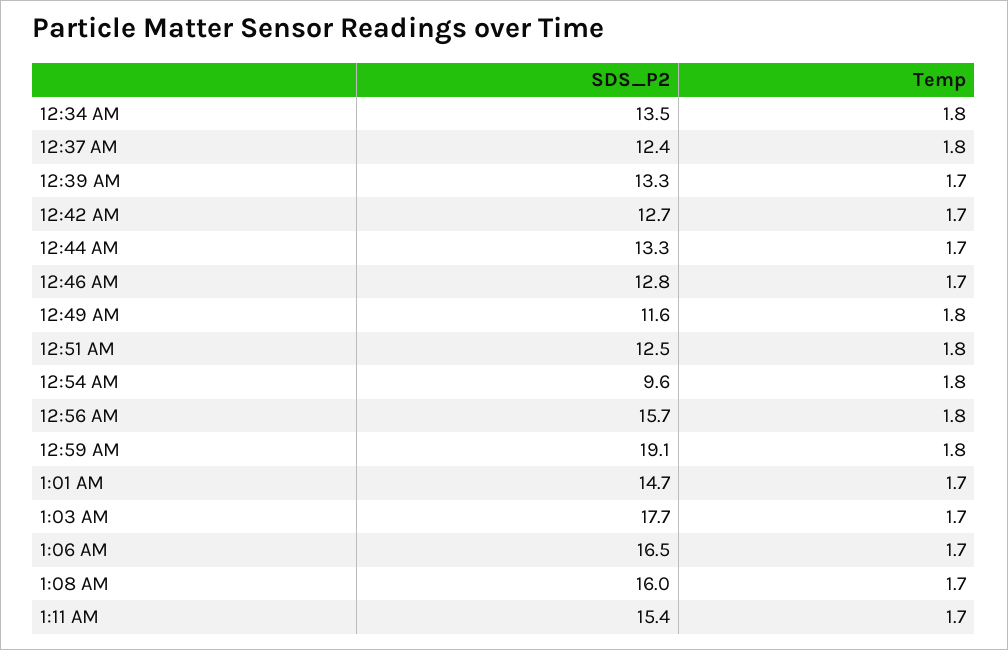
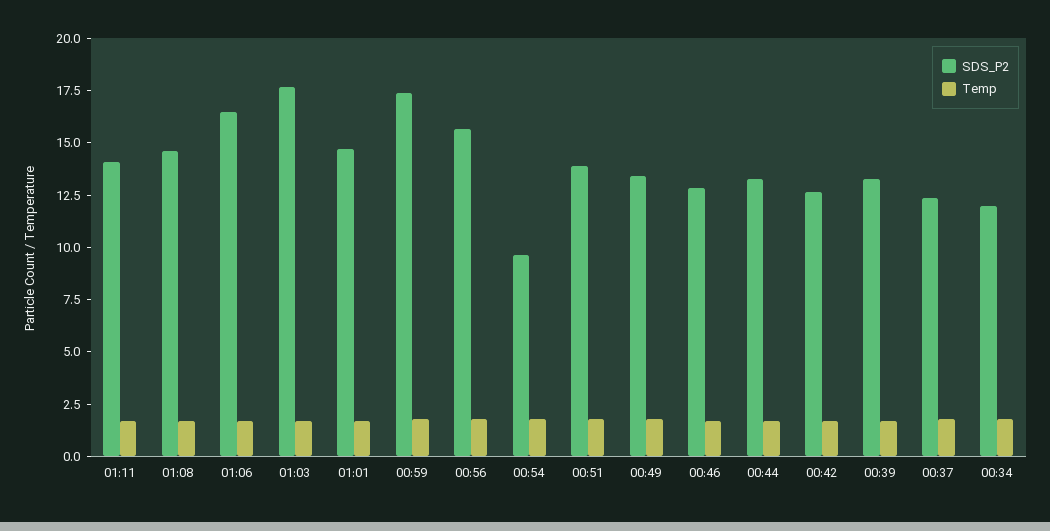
SDS_P2, 12:34 AM: 13.5 -> 12
SDS_P2, 12:49 AM: 11.6 -> 13.5
SDS_P2, 12:51 AM: 12.5 -> 14
SDS_P2, 12:59 AM: 19.1 -> 17.5
SDS_P2, 1:08 AM: 16 -> 14.5
SDS_P2, 1:11 AM: 15.4 -> 14

